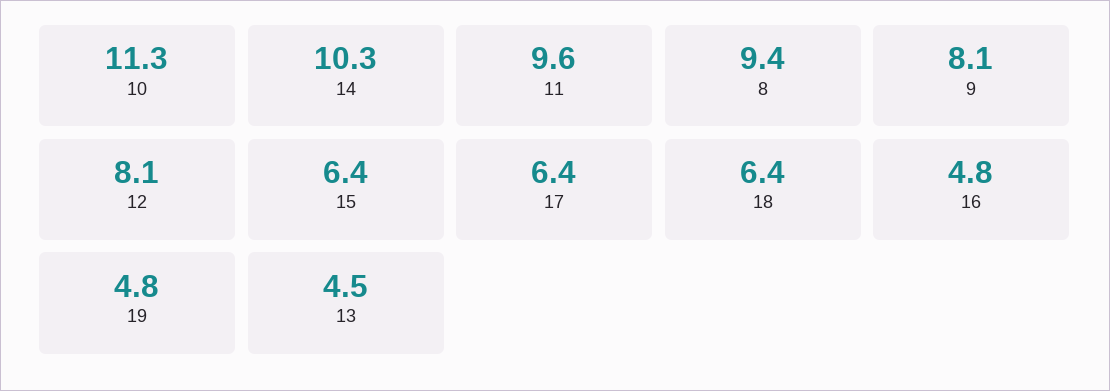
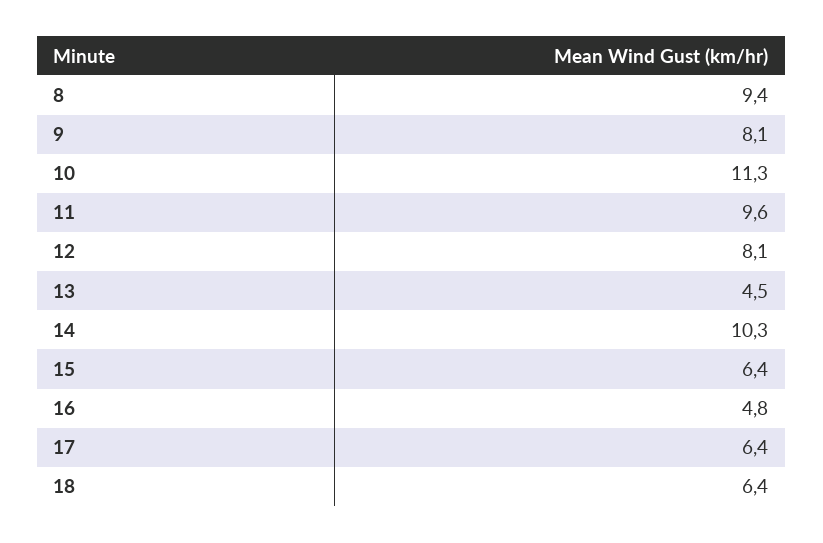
19: 4.8 -> none

